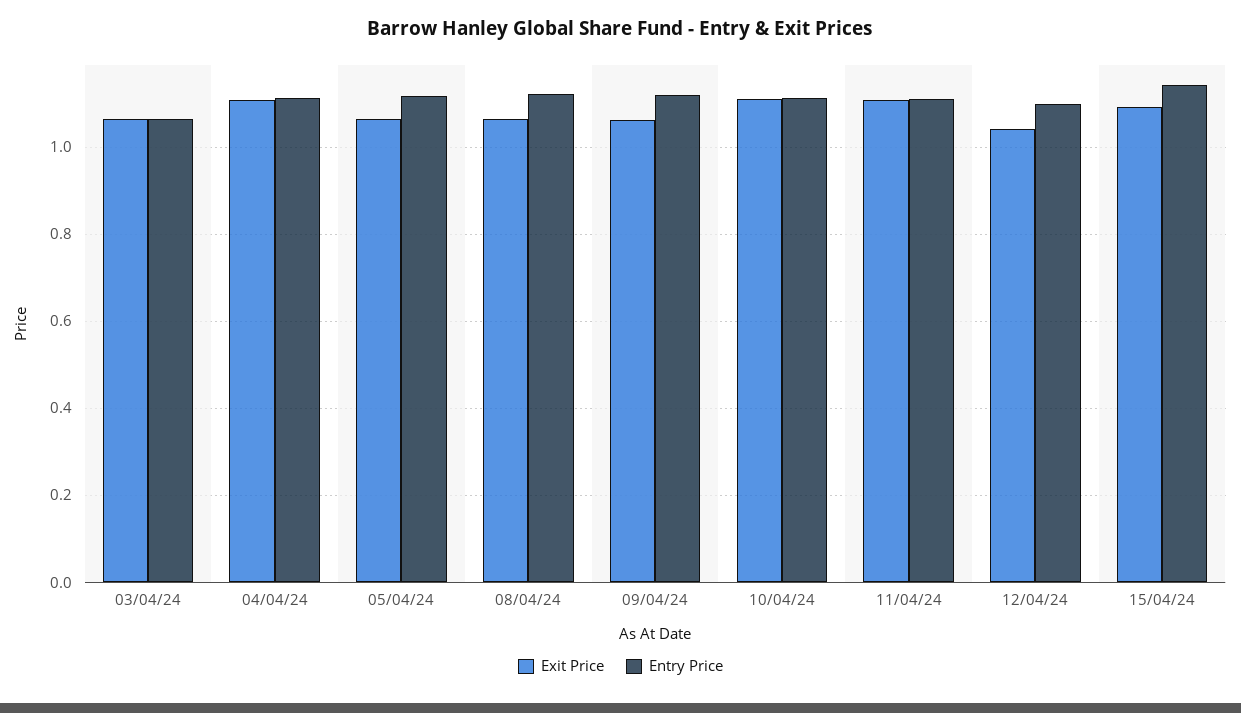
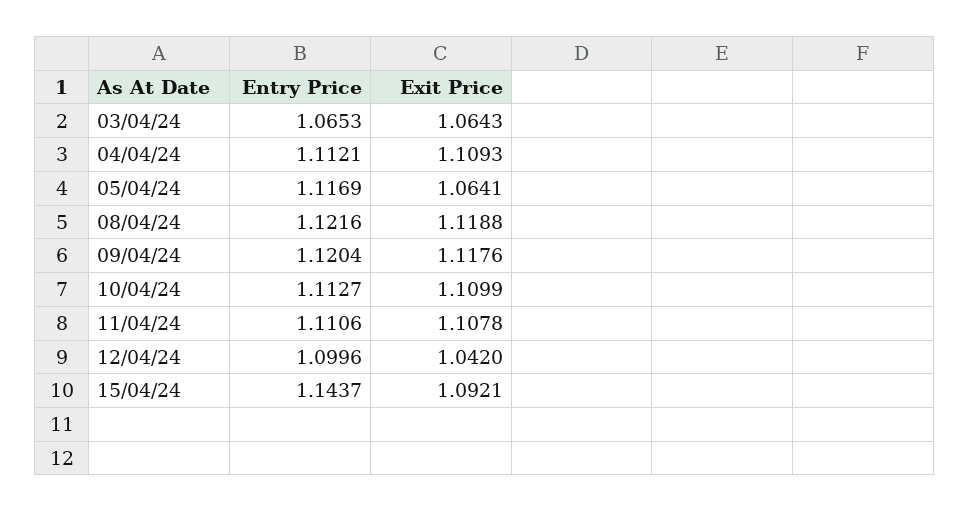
Exit Price, 08/04/24: 1.06 -> 1.1188
Exit Price, 09/04/24: 1.06 -> 1.1176

